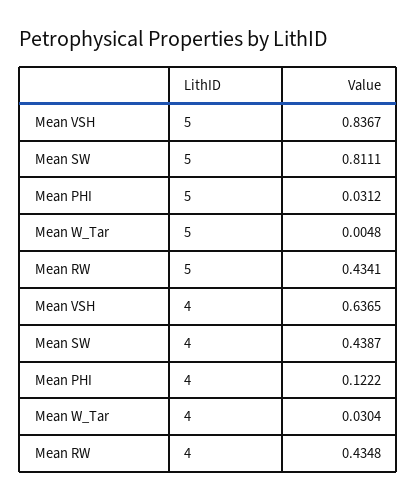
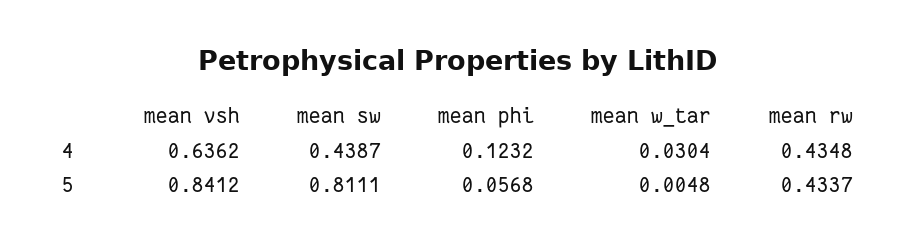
Mean VSH, 5: 0.8367 -> 0.8412
Mean PHI, 5: 0.0312 -> 0.0568
Mean RW, 5: 0.4341 -> 0.4337
Mean VSH, 4: 0.6365 -> 0.6362
Mean PHI, 4: 0.1222 -> 0.1232

